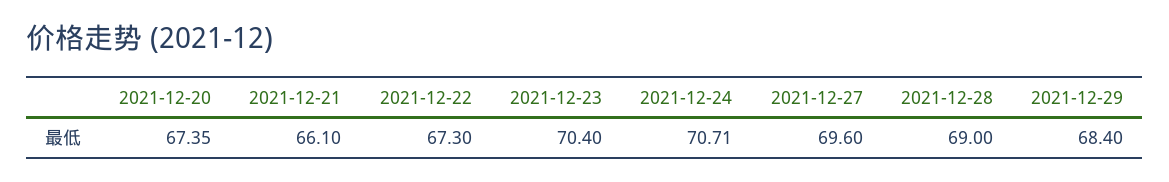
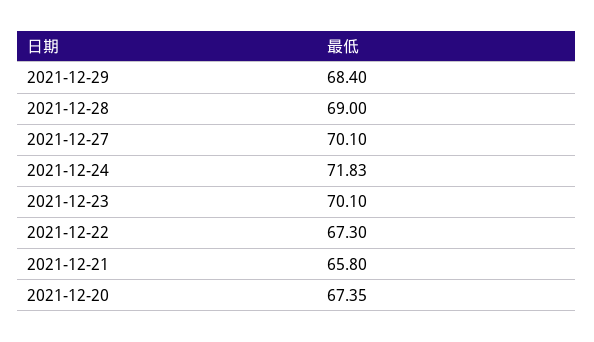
2021-12-21: 66.1 -> 65.8
2021-12-23: 70.4 -> 70.1
2021-12-24: 70.71 -> 71.83
2021-12-27: 69.6 -> 70.1

